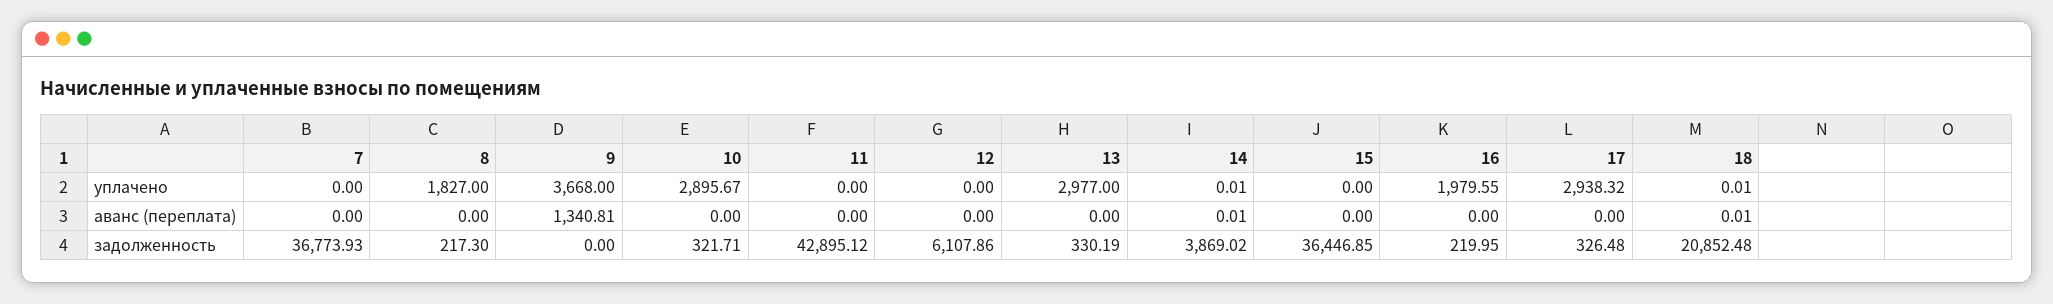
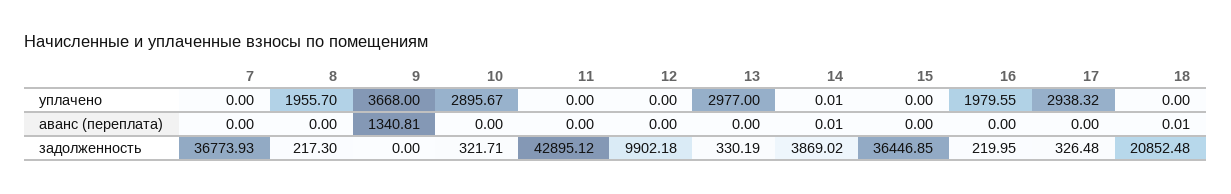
8, уплачено: 1827 -> 1955.7
18, уплачено: 0.01 -> 0
12, задолженность: 6107.86 -> 9902.18

